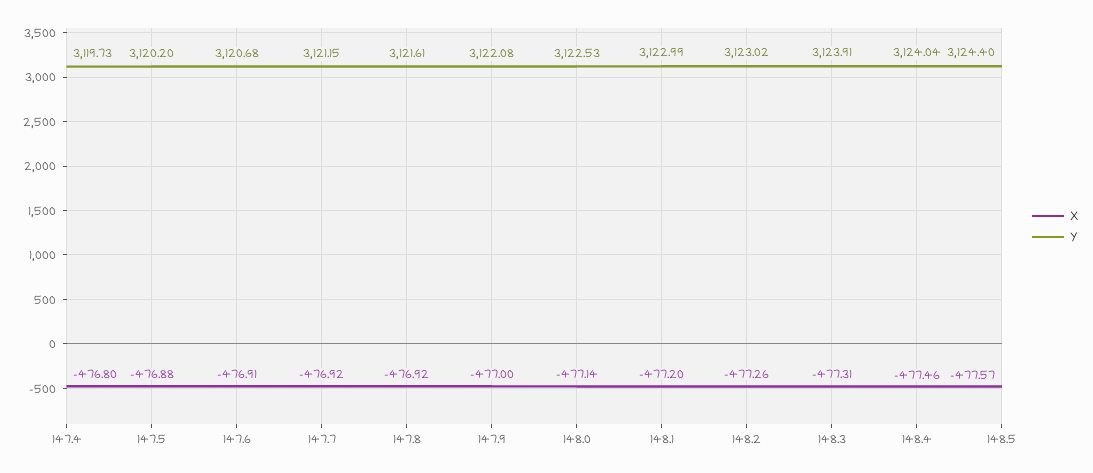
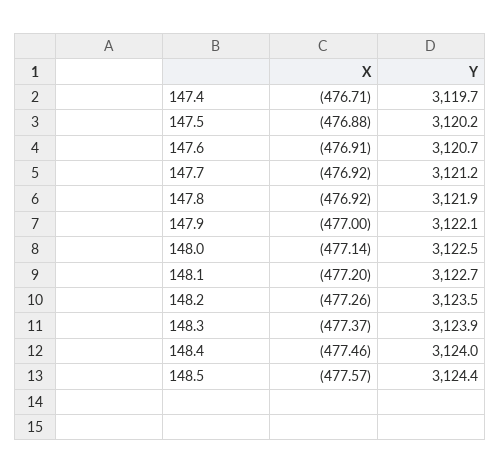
X, 147.4: -476.8 -> -476.71
Y, 147.8: 3121.61 -> 3121.9
Y, 148.1: 3122.99 -> 3122.7
Y, 148.2: 3123.02 -> 3123.5
X, 148.3: -477.31 -> -477.37

